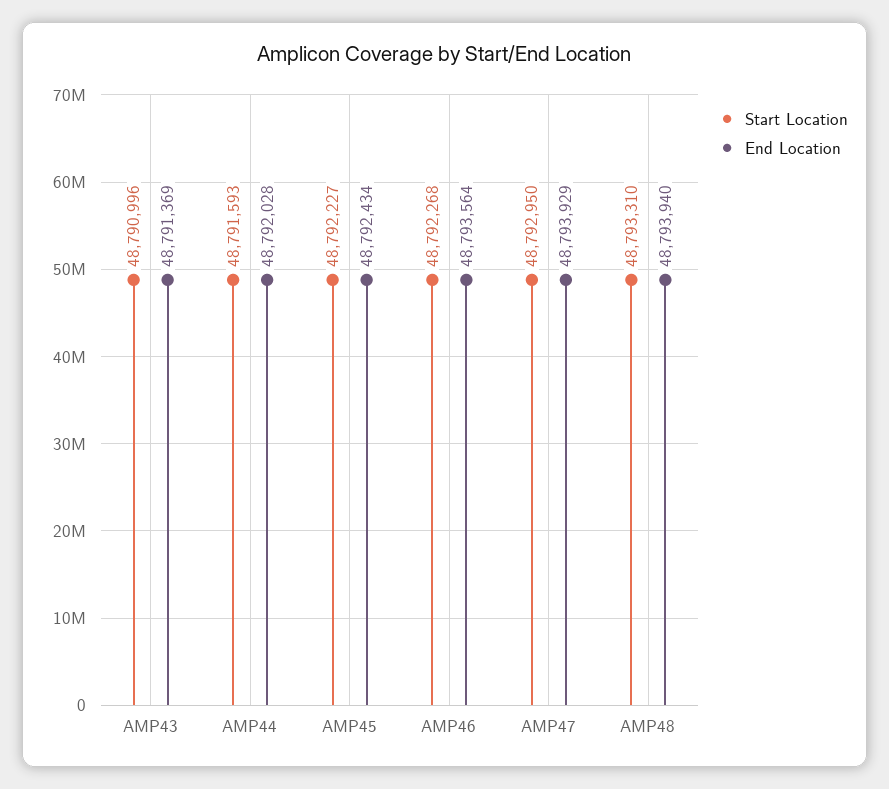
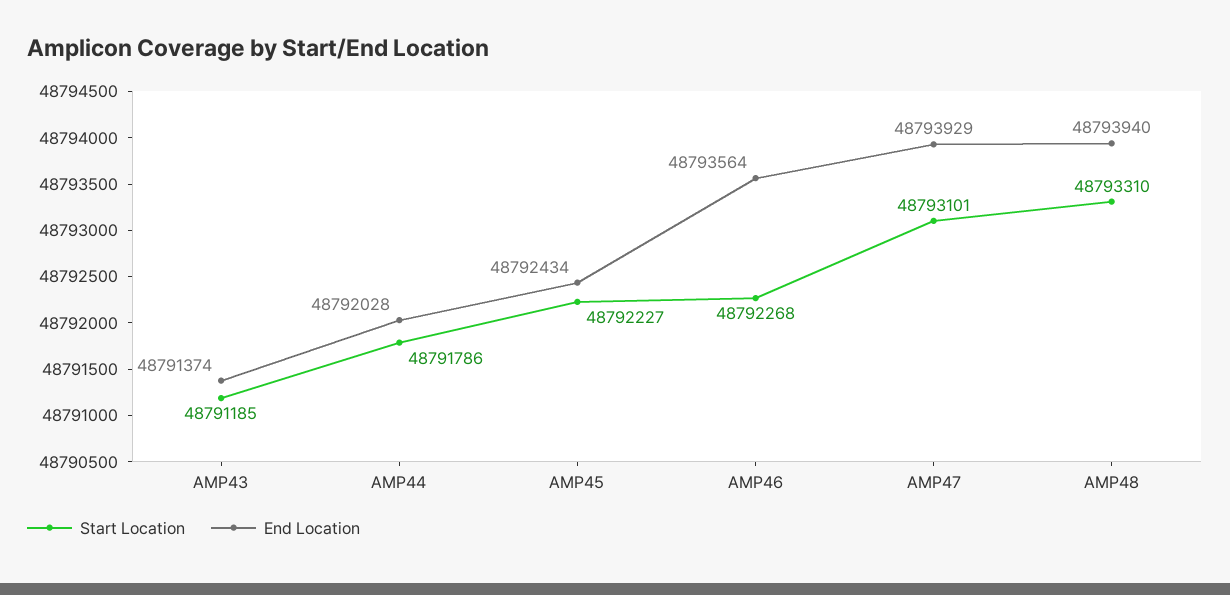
Start Location, AMP43: 48790996 -> 48791185
End Location, AMP43: 48791369 -> 48791374
Start Location, AMP44: 48791593 -> 48791786
Start Location, AMP47: 48792950 -> 48793101

